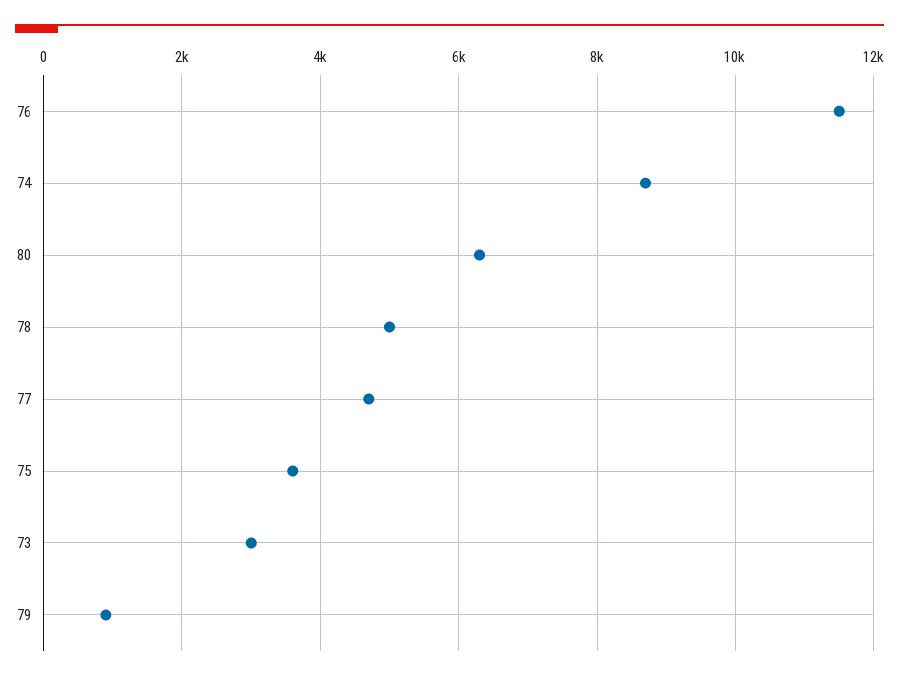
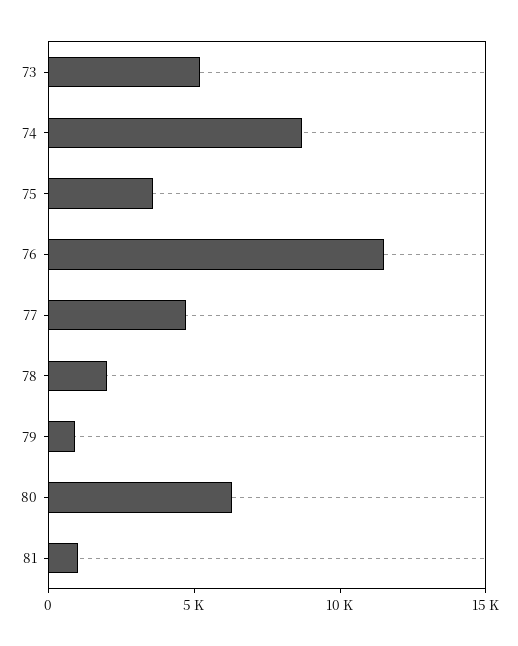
78: 5000 -> 2000
73: 3000 -> 5000
81: none -> 1000

